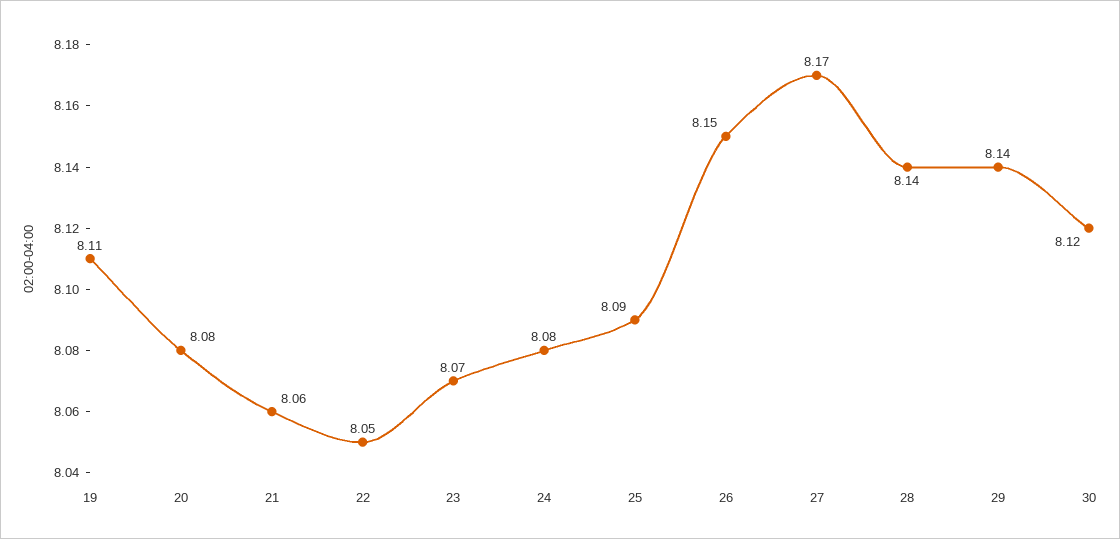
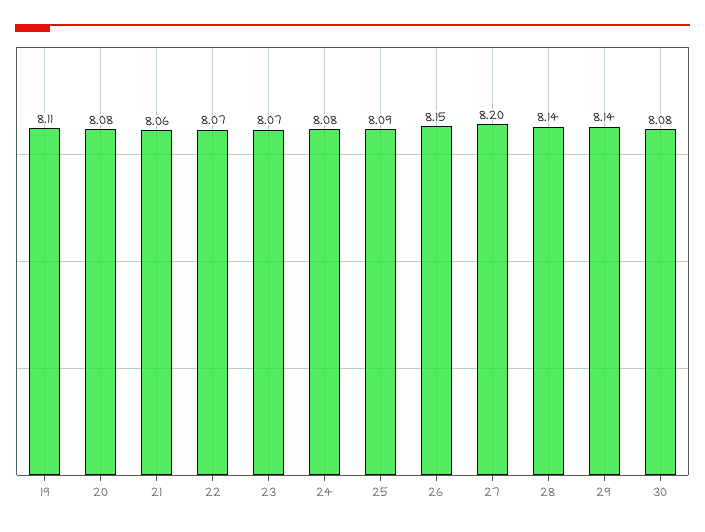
22: 8.05 -> 8.07
27: 8.17 -> 8.2
30: 8.12 -> 8.08

